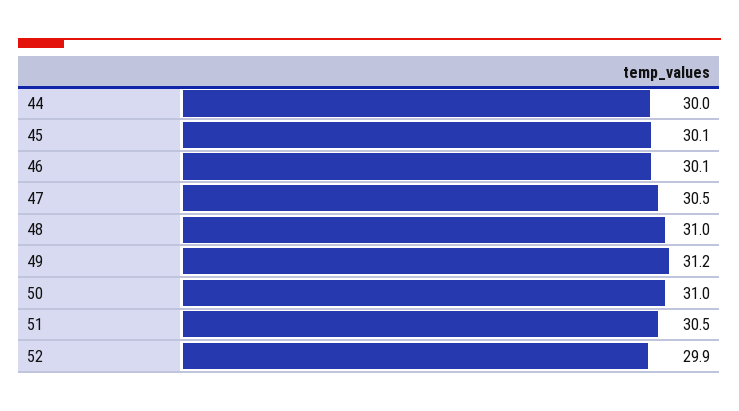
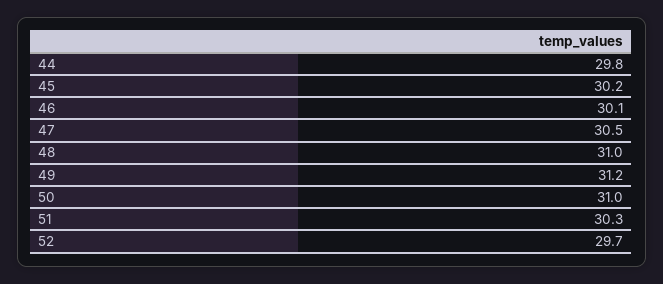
44: 30 -> 29.8
45: 30.1 -> 30.2
51: 30.5 -> 30.3
52: 29.9 -> 29.7

